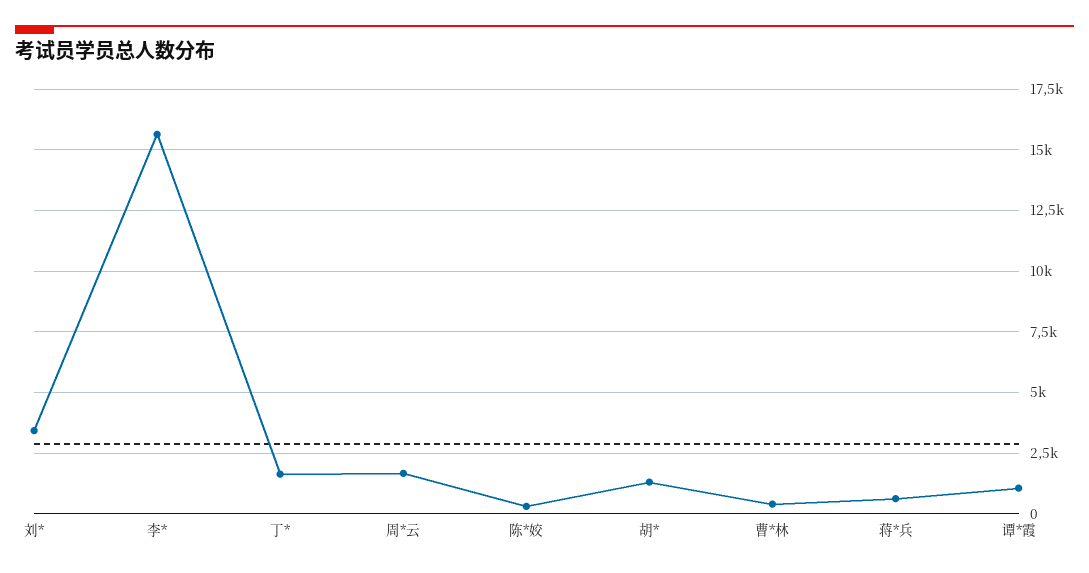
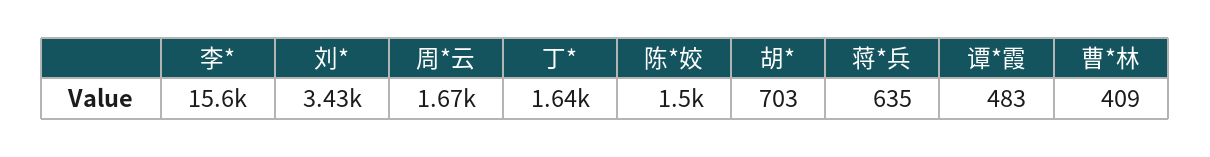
陈*姣: 250 -> 1500
胡*: 1250 -> 703
谭*霞: 1000 -> 483

